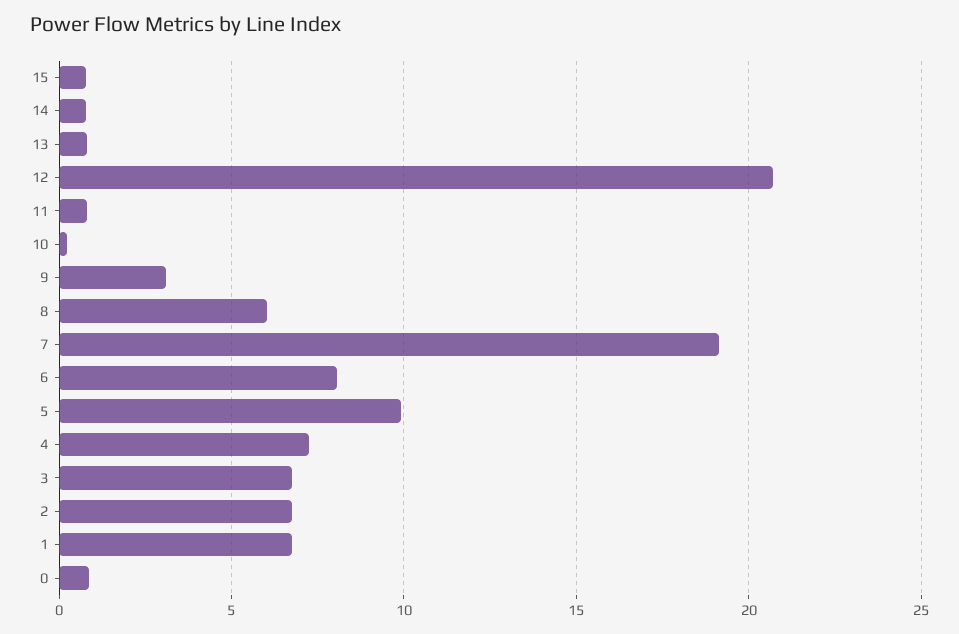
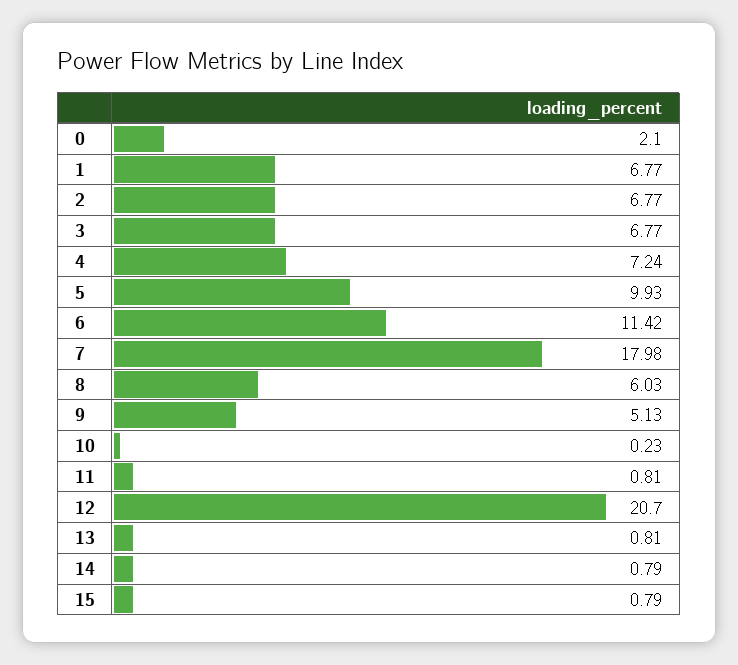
9: 3 -> 5.13
7: 19 -> 17.98
6: 8 -> 11.42
0: 1 -> 2.1

